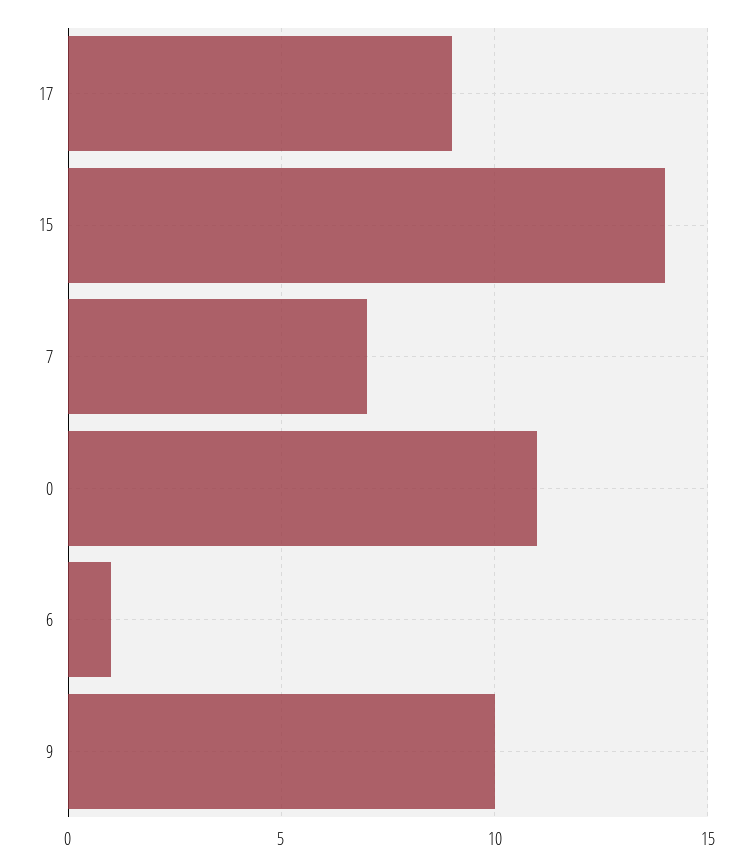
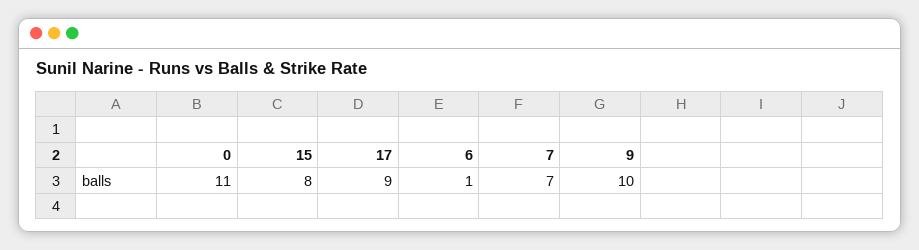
15: 14 -> 8

